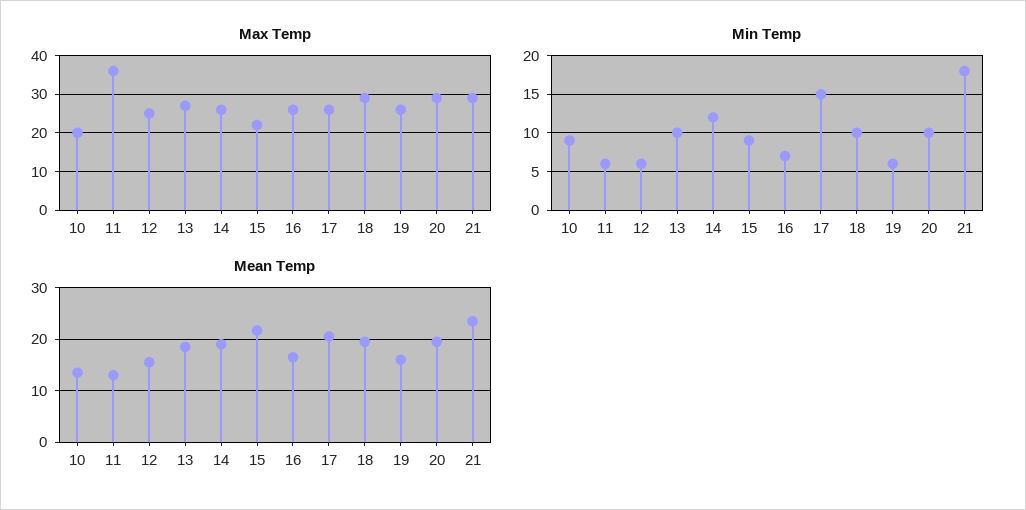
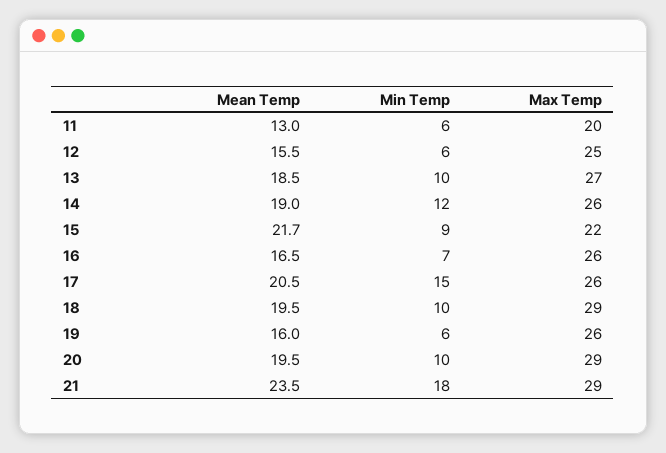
Max Temp, 10: 20 -> none
Max Temp, 11: 35 -> 20
Min Temp, 10: 9 -> none
Mean Temp, 10: 14 -> none

